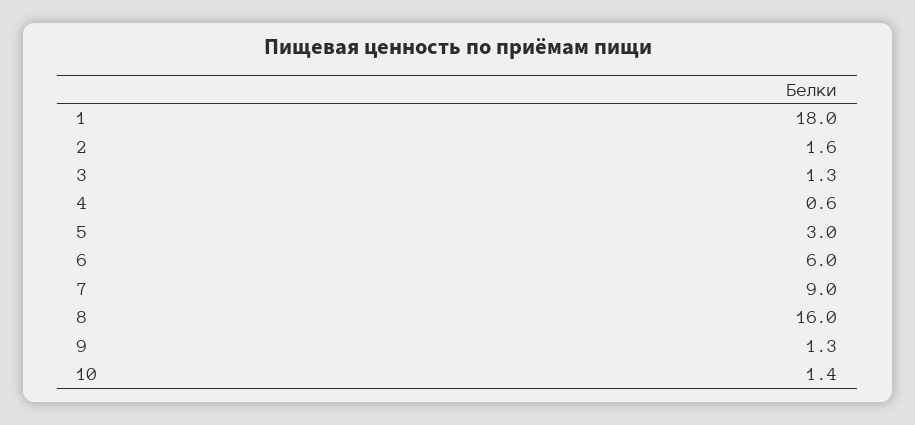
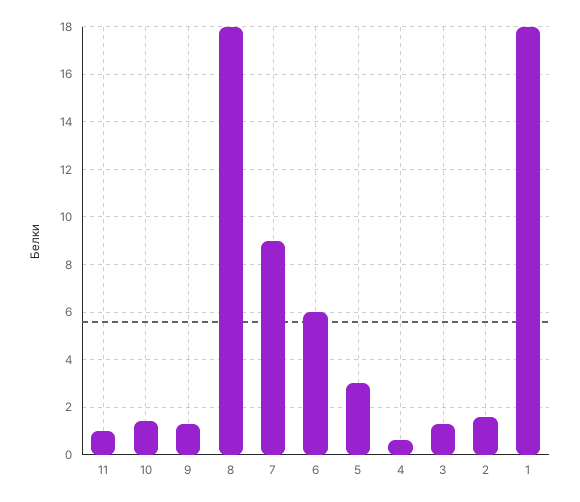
8: 16 -> 18
11: none -> 1

